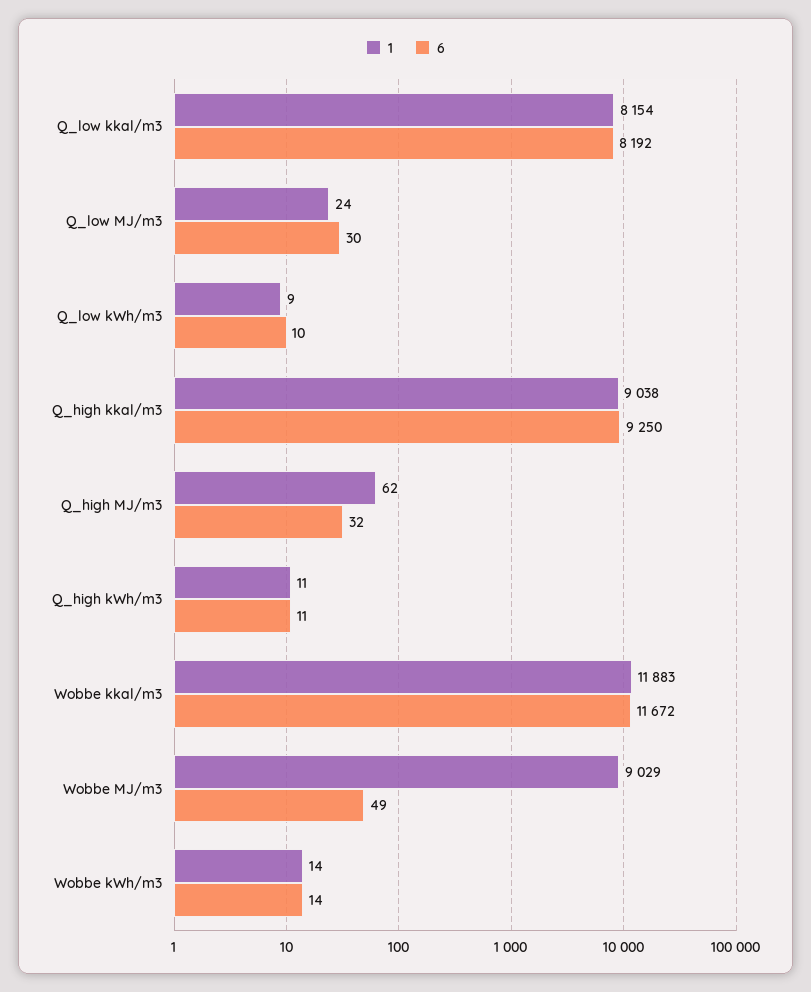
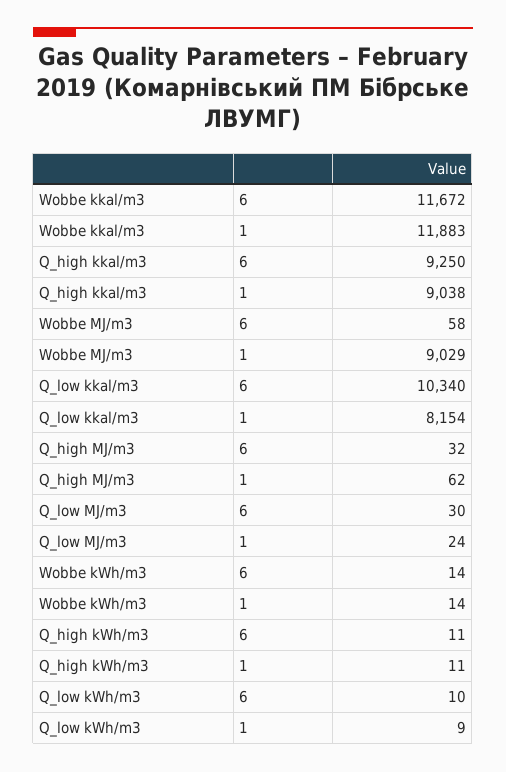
6, Q_low kkal/m3: 8192 -> 10340
6, Wobbe MJ/m3: 49 -> 58

